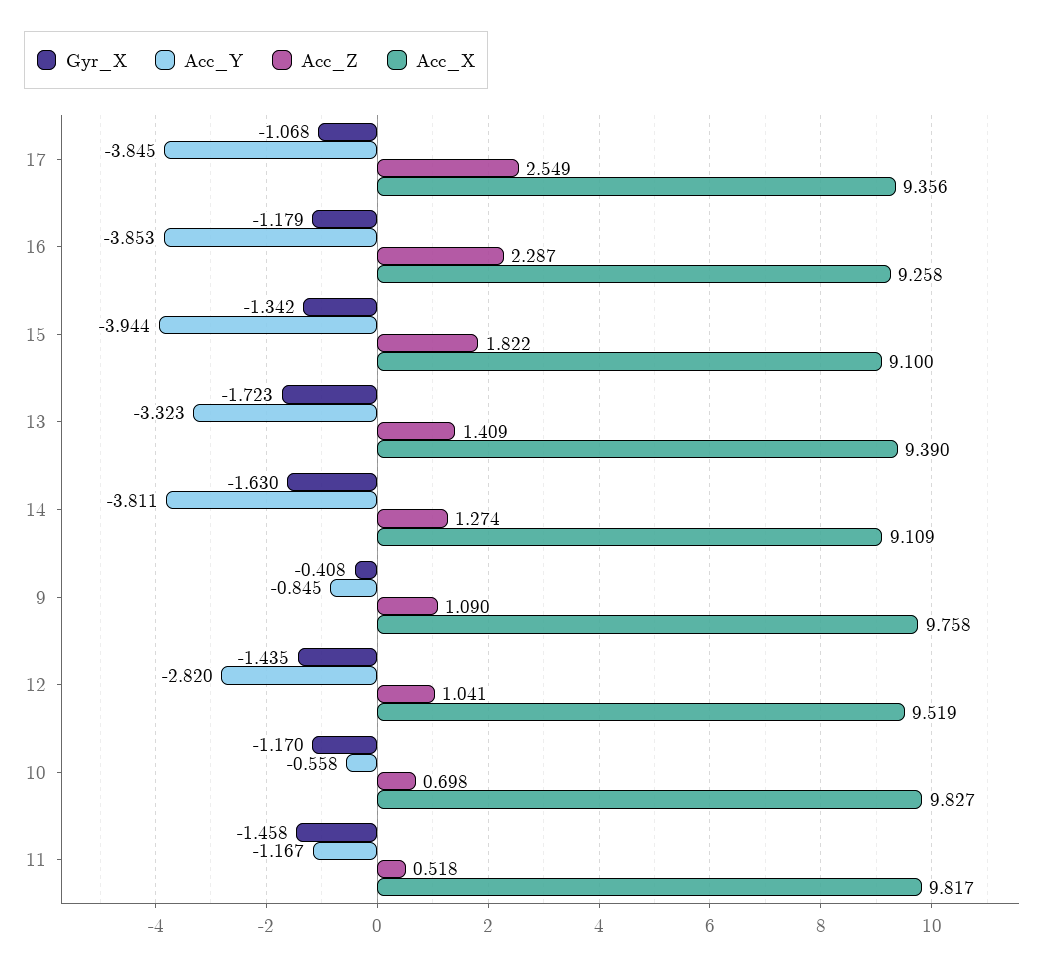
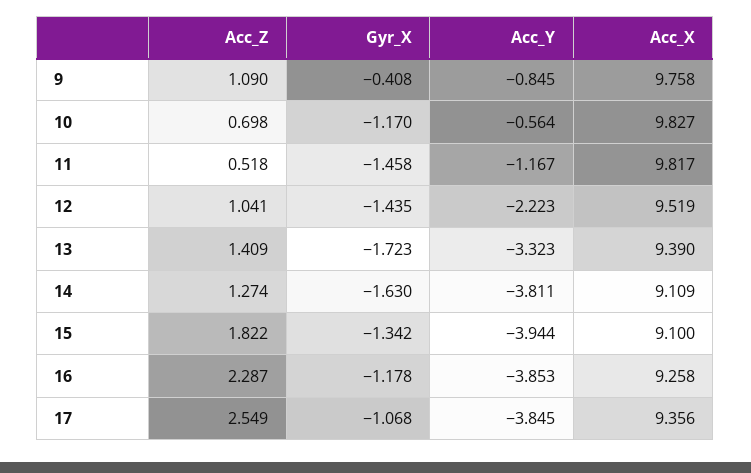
Gyr_X, 16: -1.179 -> -1.178
Acc_Y, 12: -2.82 -> -2.223
Acc_Y, 10: -0.558 -> -0.564

